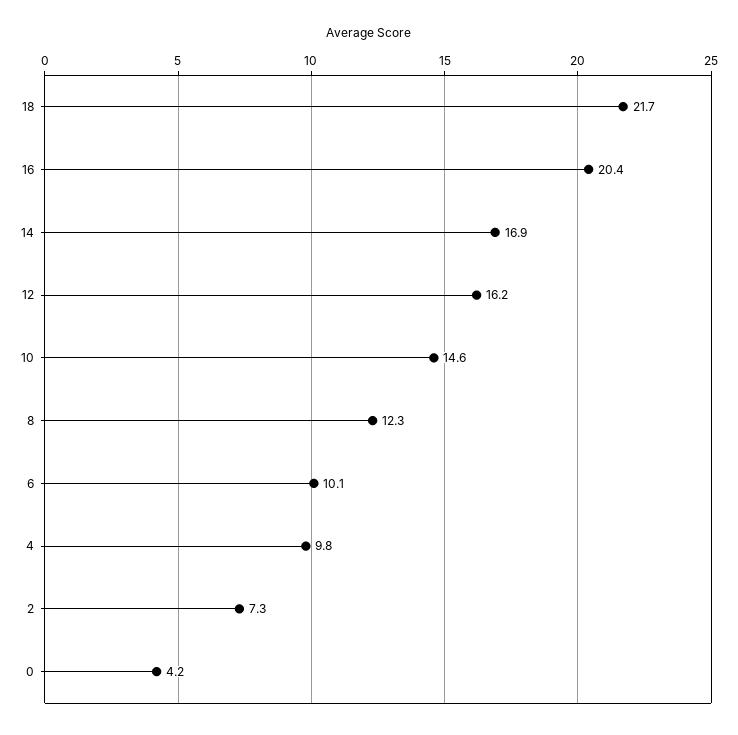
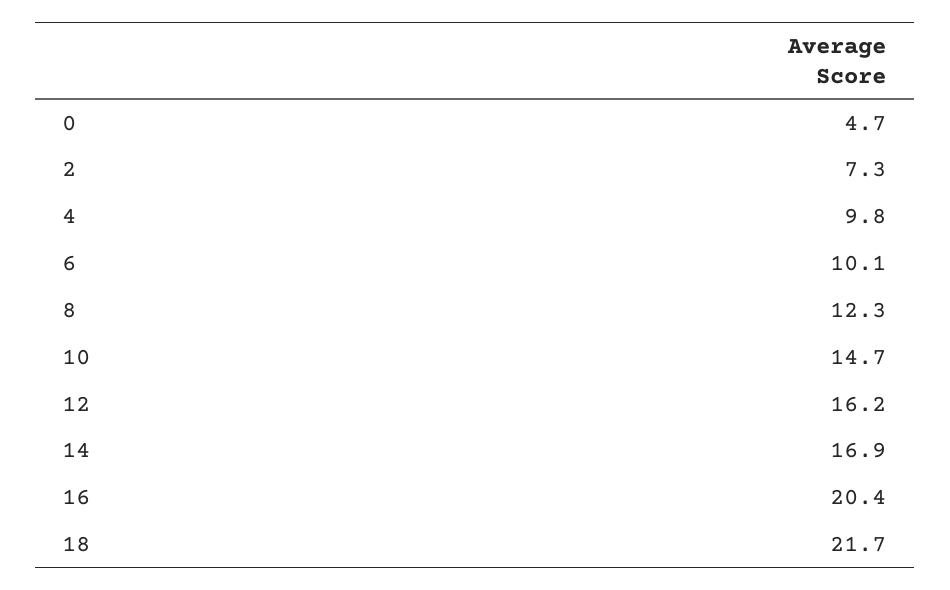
10: 14.6 -> 14.7
0: 4.2 -> 4.7

